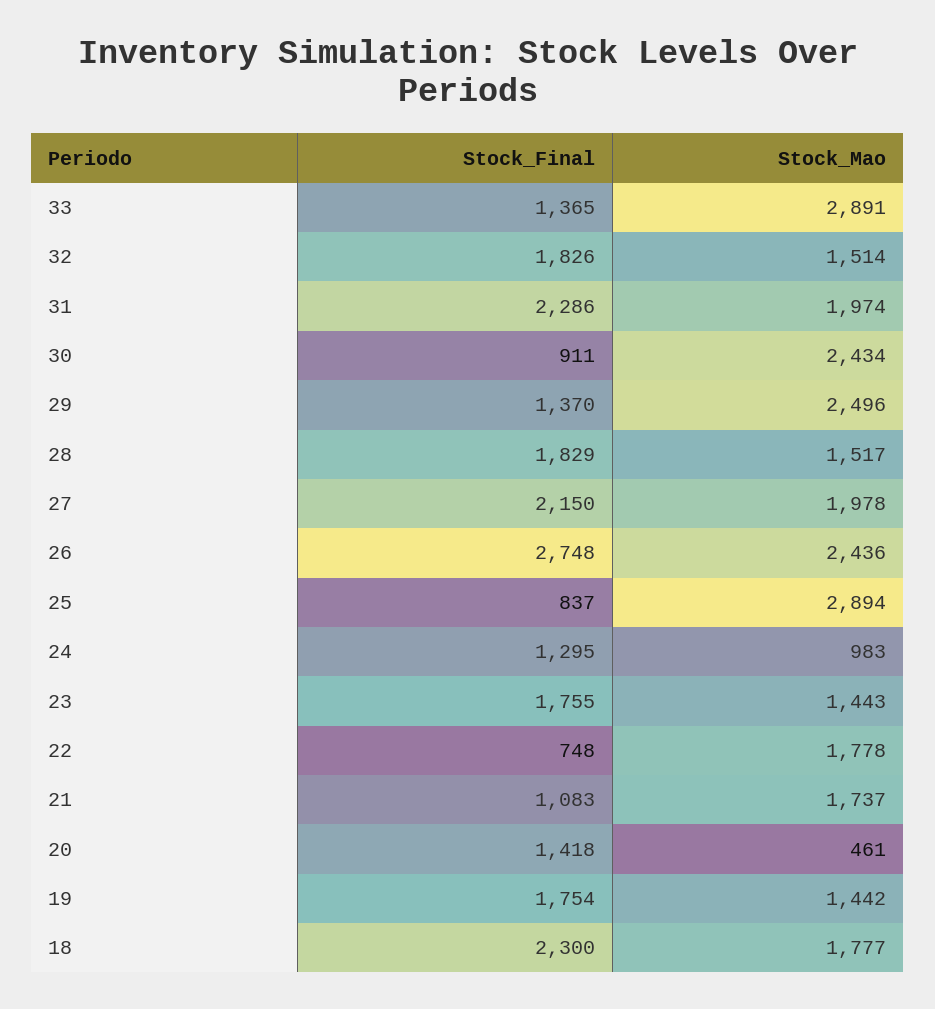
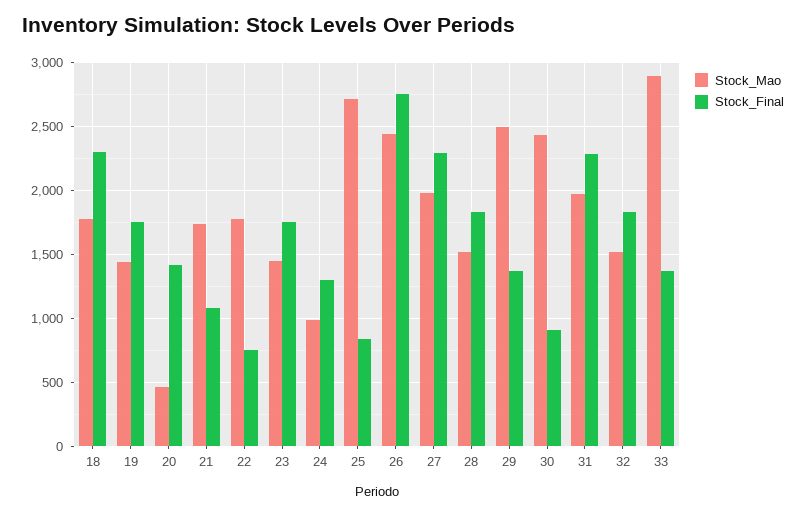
Stock_Final, 27: 2150 -> 2300
Stock_Mao, 25: 2894 -> 2700

